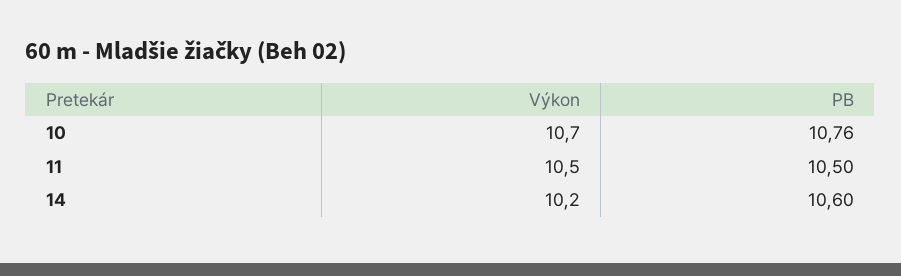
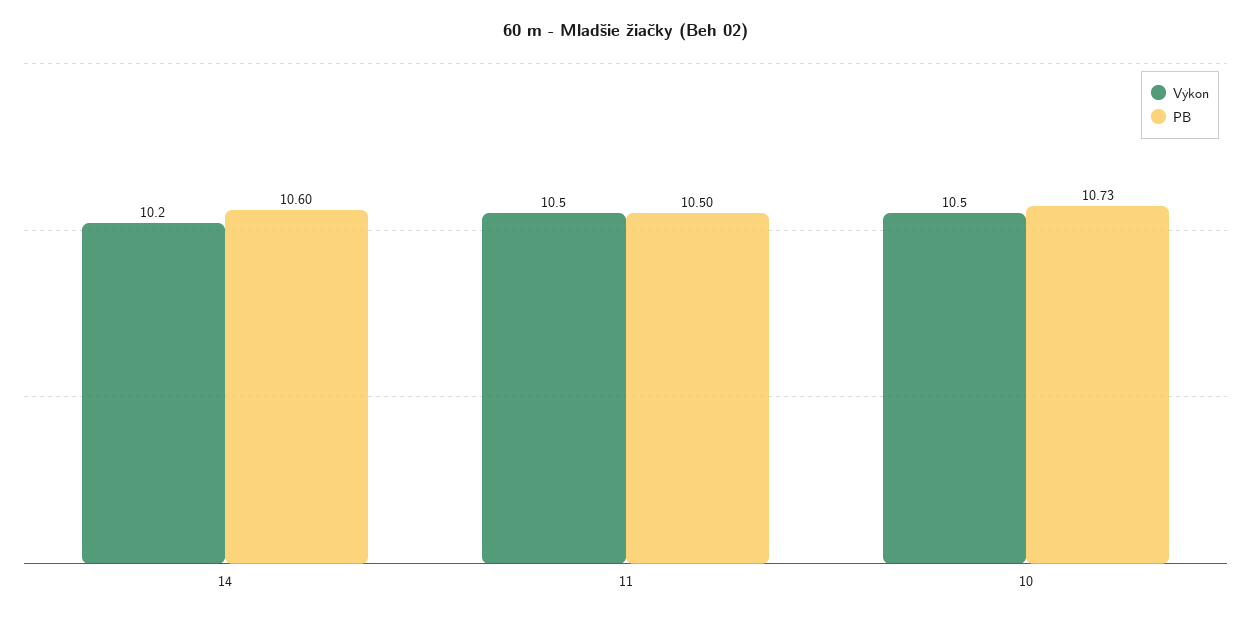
Výkon, 10: 10.7 -> 10.5
PB, 10: 10.76 -> 10.73

